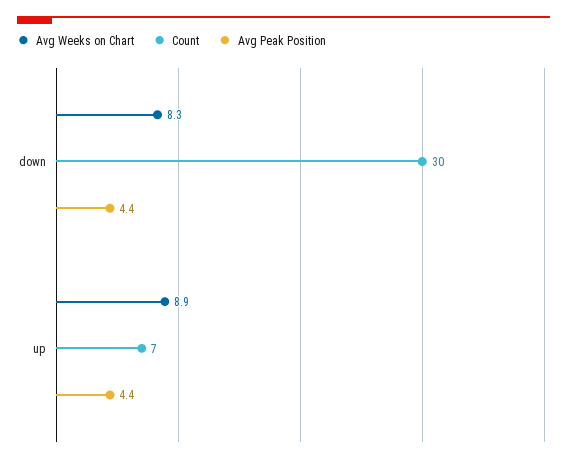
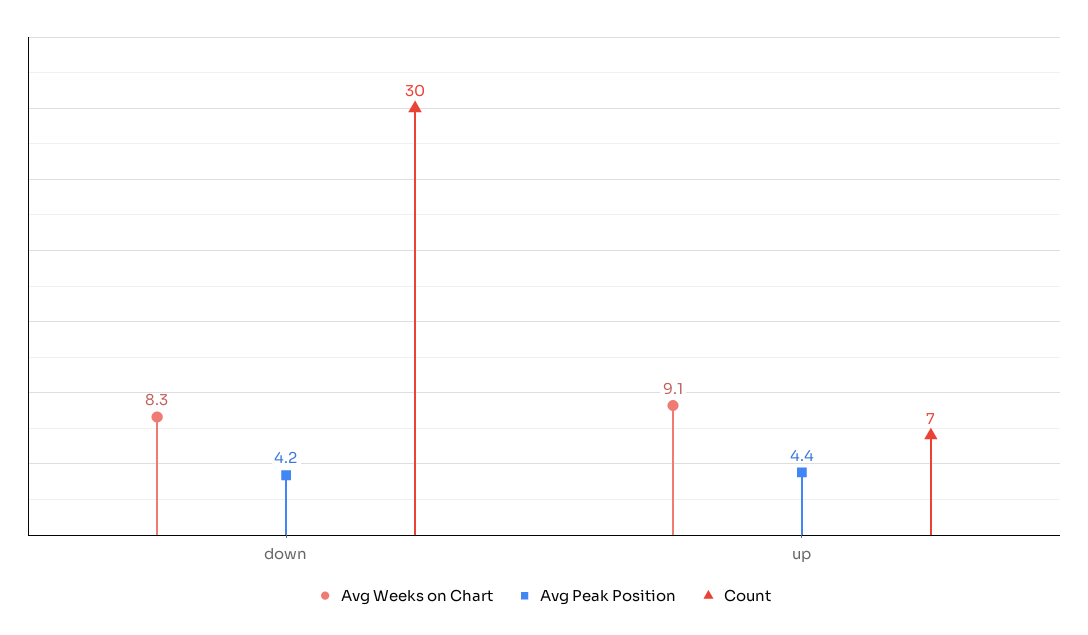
Avg Peak Position, down: 4.4 -> 4.2
Avg Weeks on Chart, up: 8.9 -> 9.1

